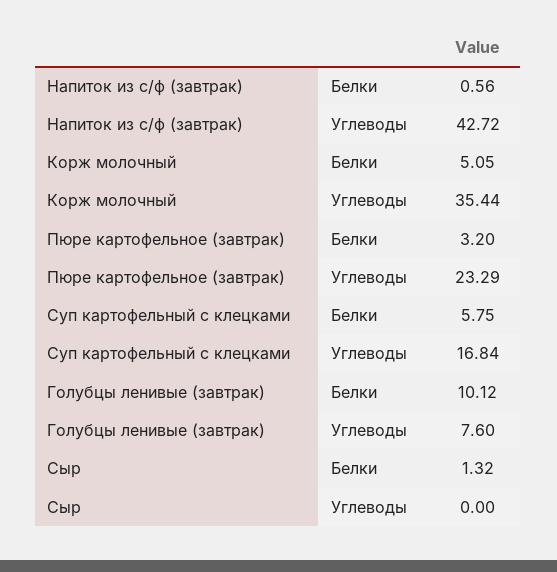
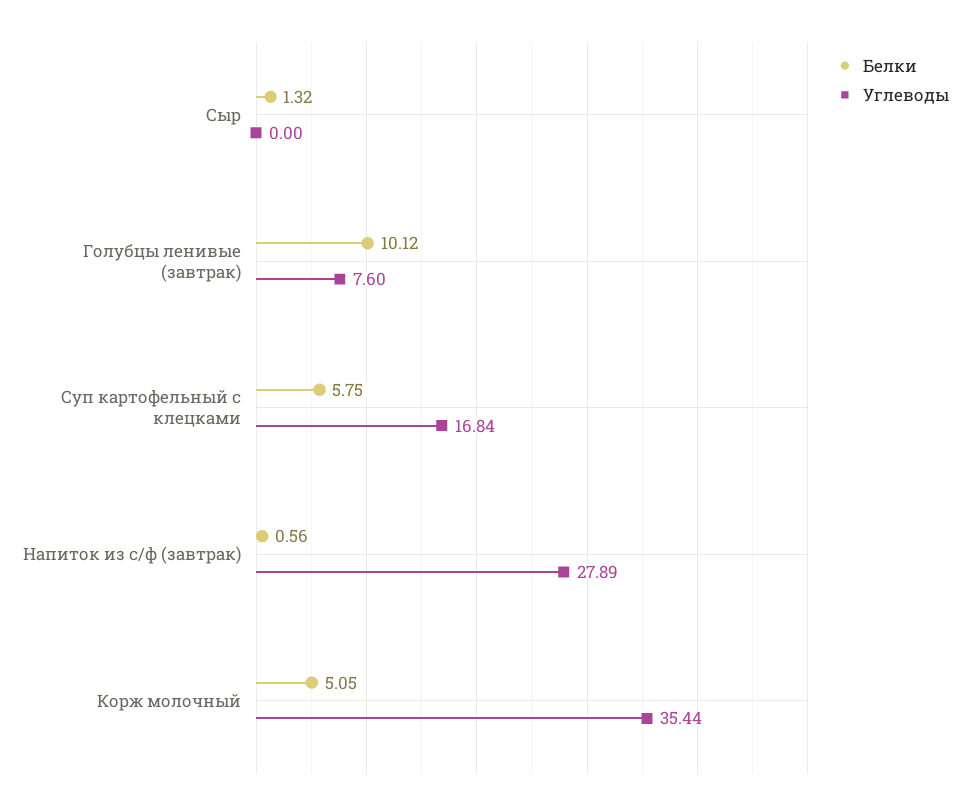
Углеводы, Напиток из с/ф (завтрак): 42.72 -> 27.89
Белки, Пюре картофельное (завтрак): 3.2 -> none
Углеводы, Пюре картофельное (завтрак): 23.29 -> none

